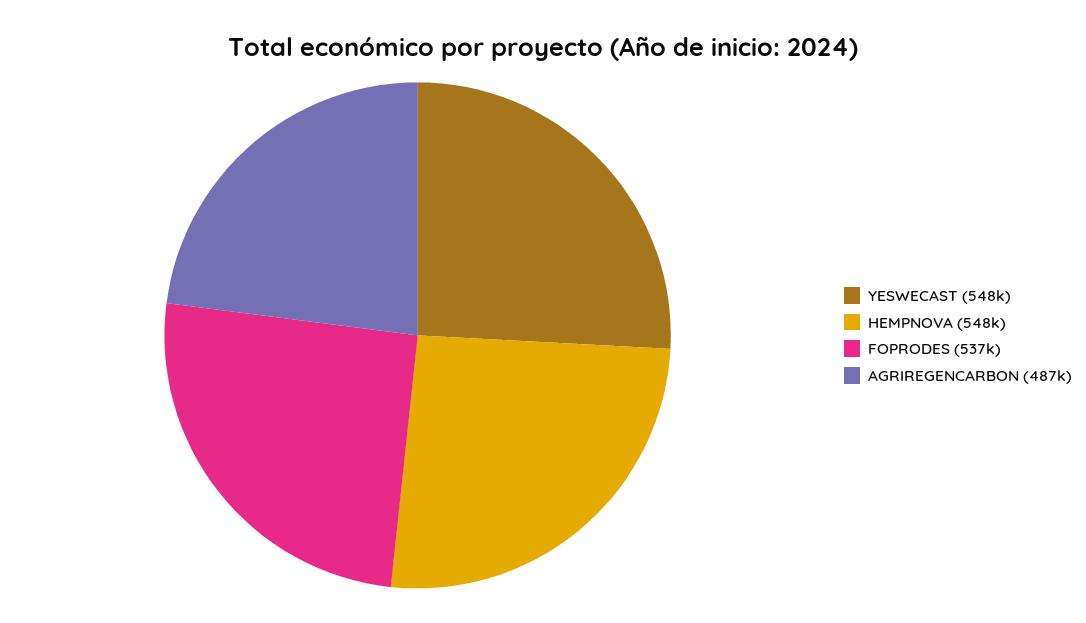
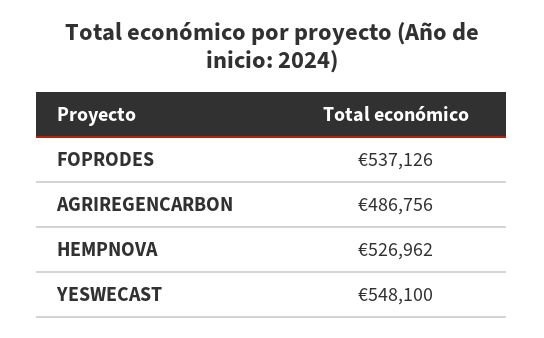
HEMPNOVA: 548000 -> 526962

